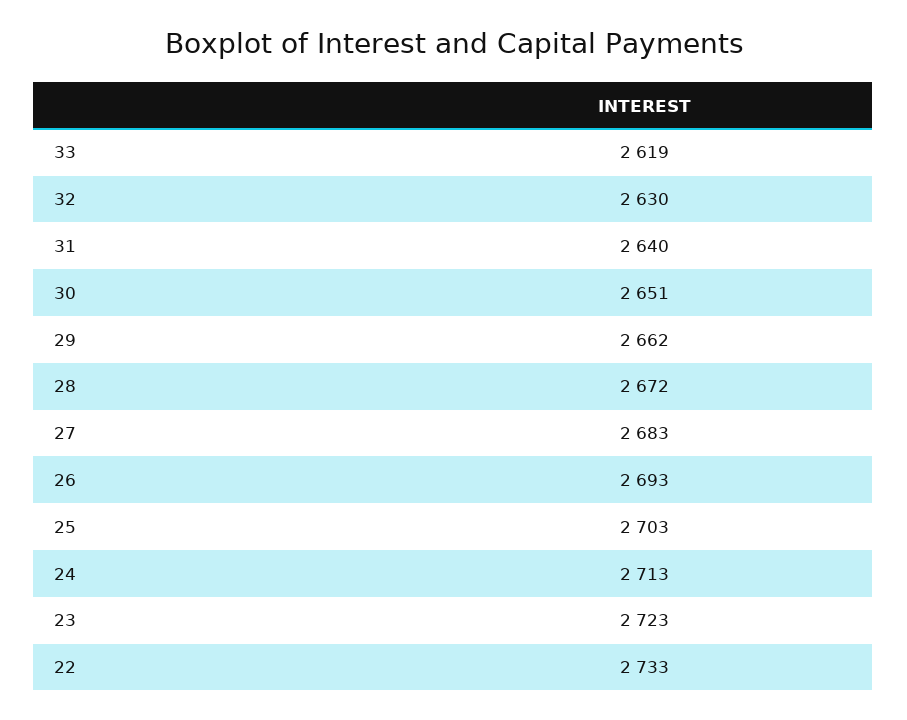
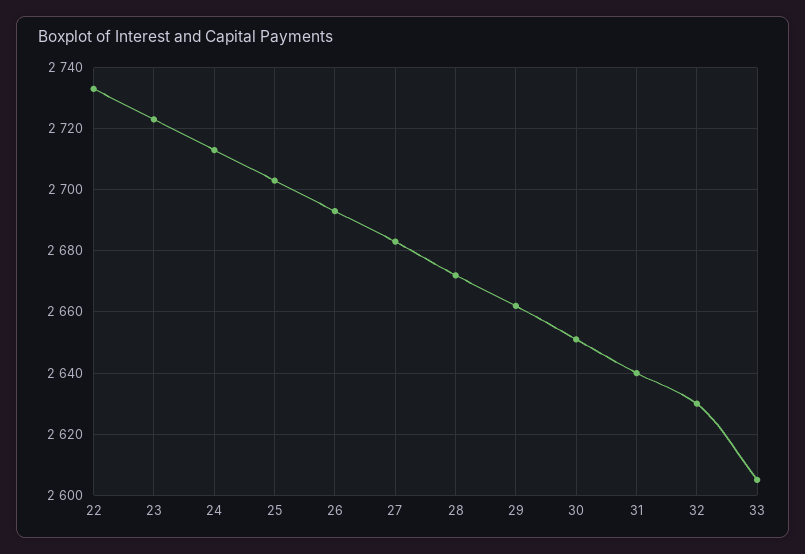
33: 2619 -> 2605

